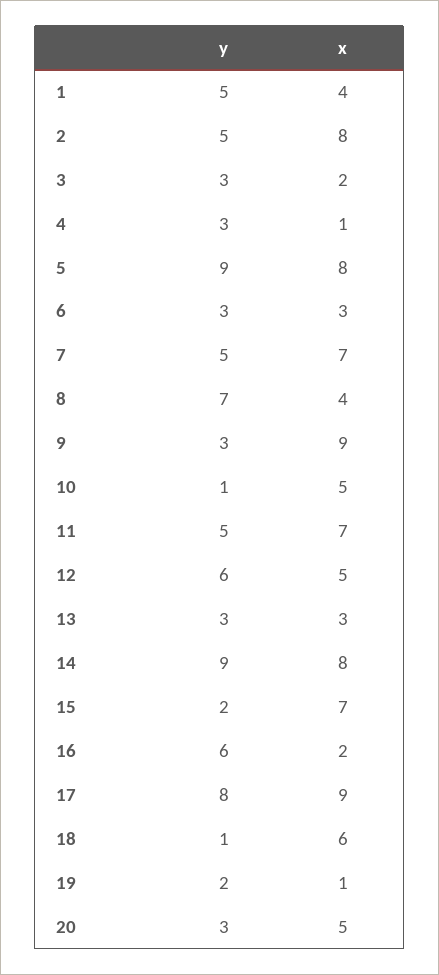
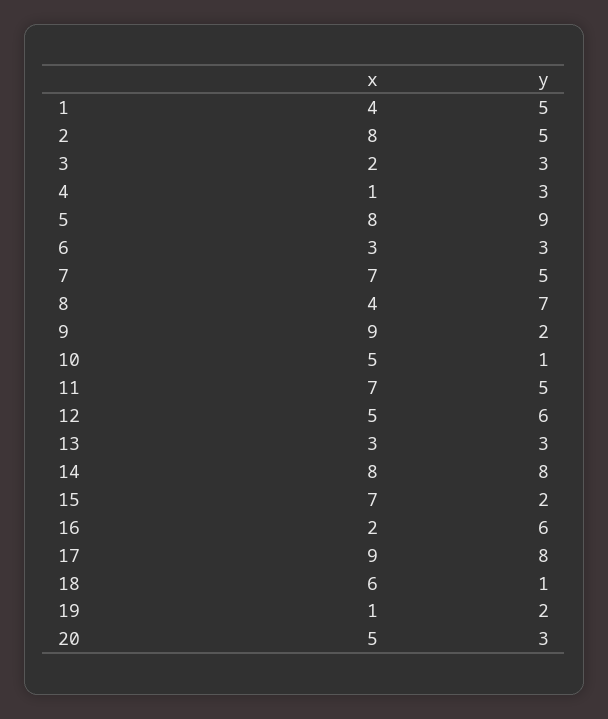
y, 9: 3 -> 2
y, 14: 9 -> 8

